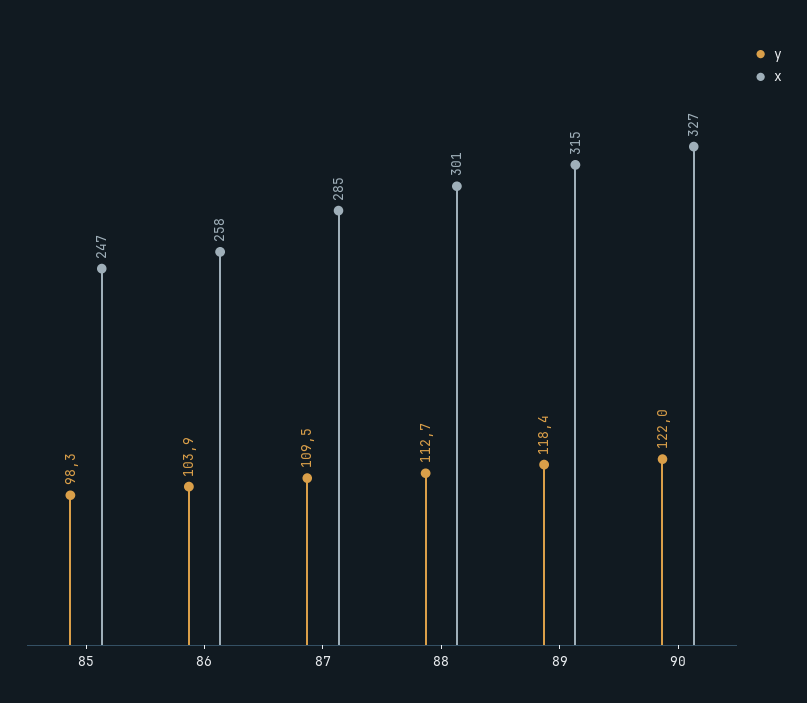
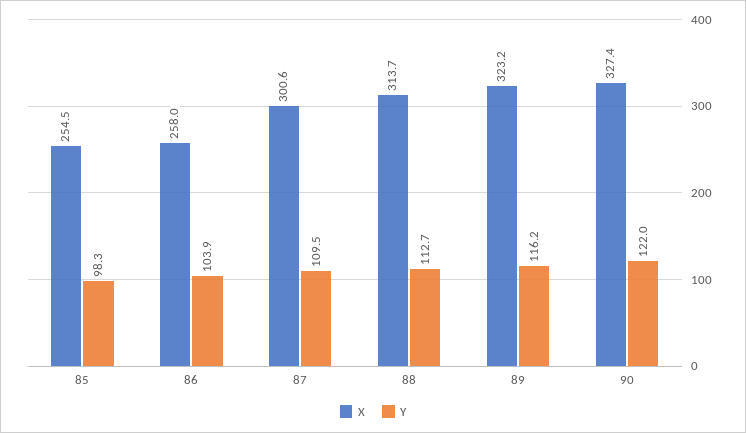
x, 85: 247 -> 254.5
x, 87: 285 -> 300.6
x, 88: 301 -> 313.7
y, 89: 118.4 -> 116.2
x, 89: 315 -> 323.2

